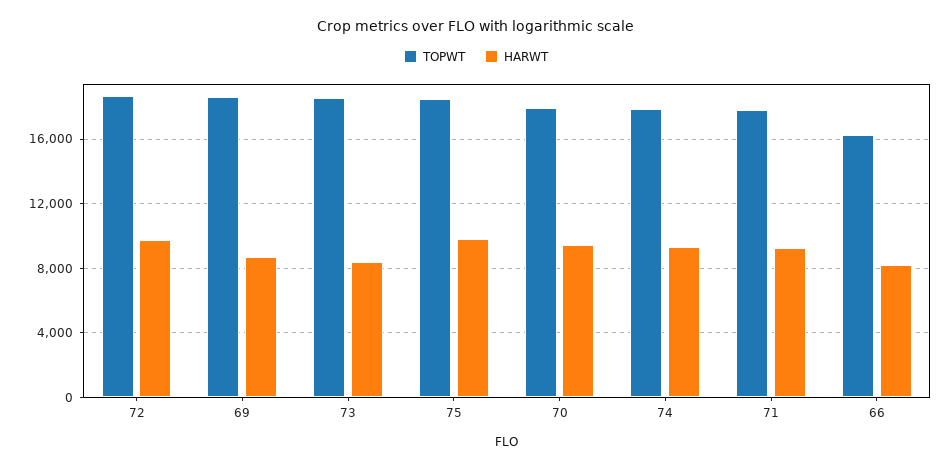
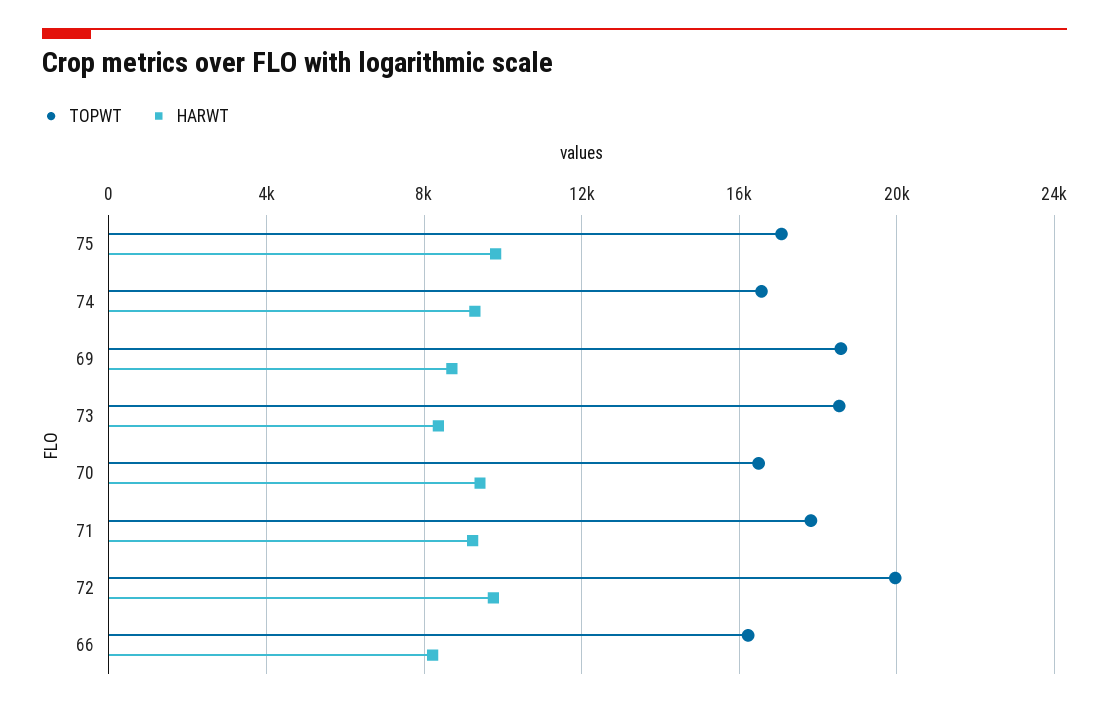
TOPWT, 72: 18500 -> 20000
TOPWT, 75: 18500 -> 17000
TOPWT, 70: 18000 -> 16500
TOPWT, 74: 18000 -> 16500

